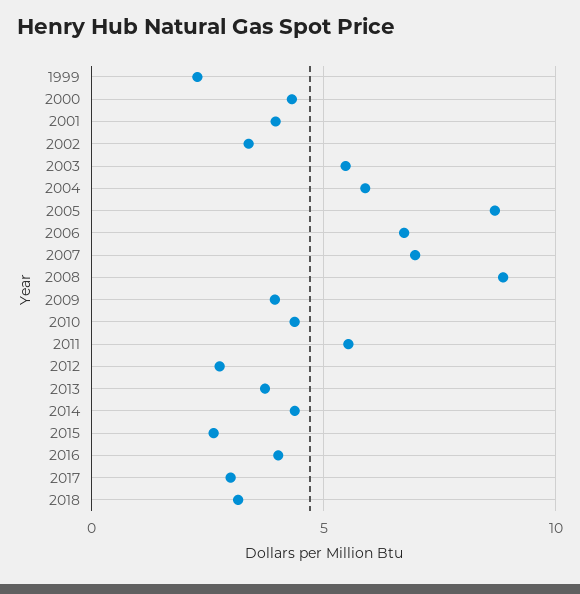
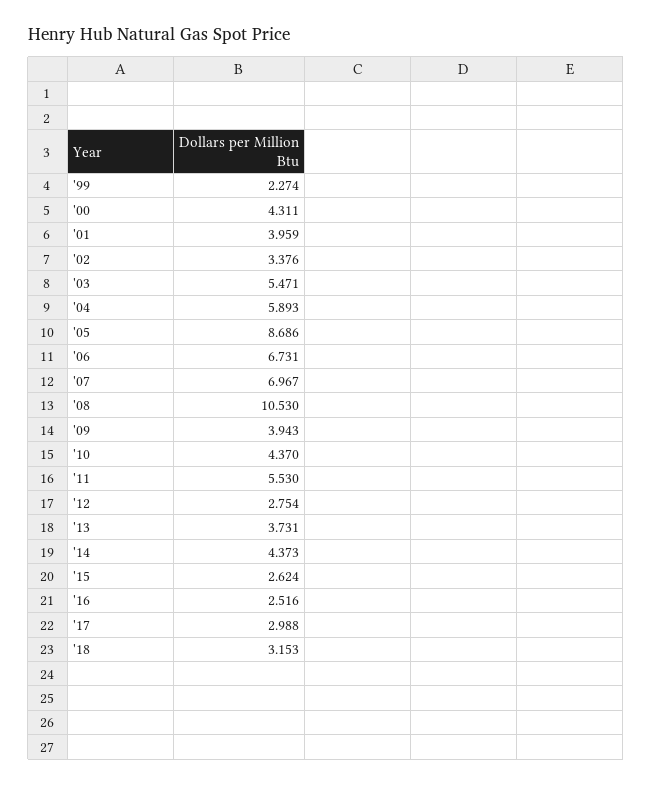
2008: 9 -> 10.53
2016: 4 -> 2.516

